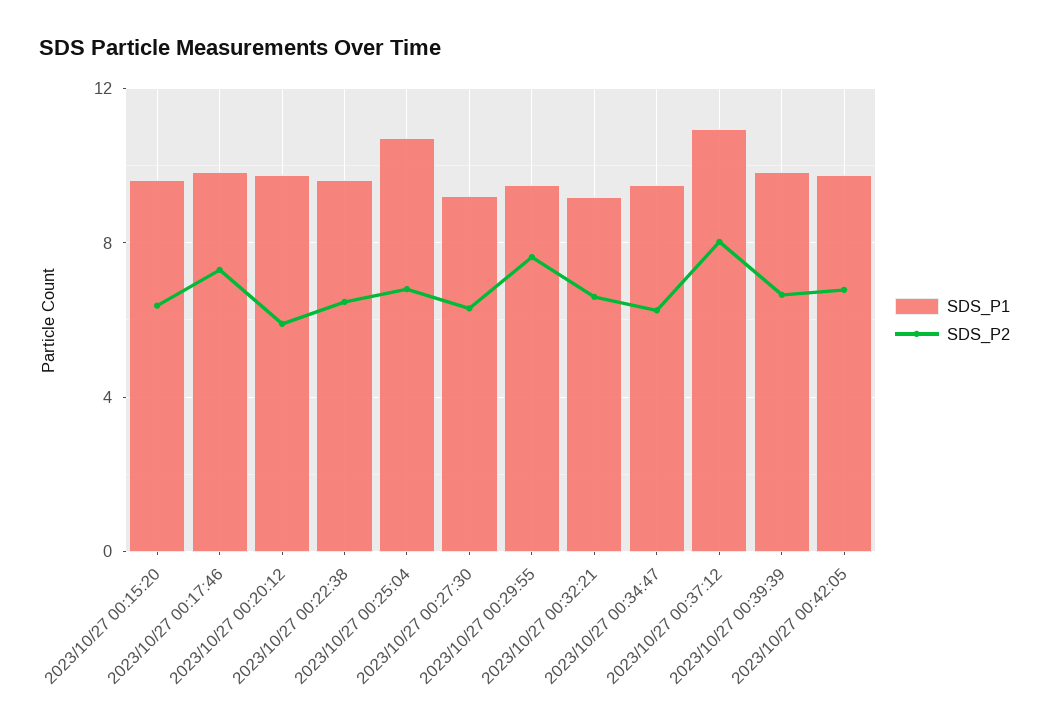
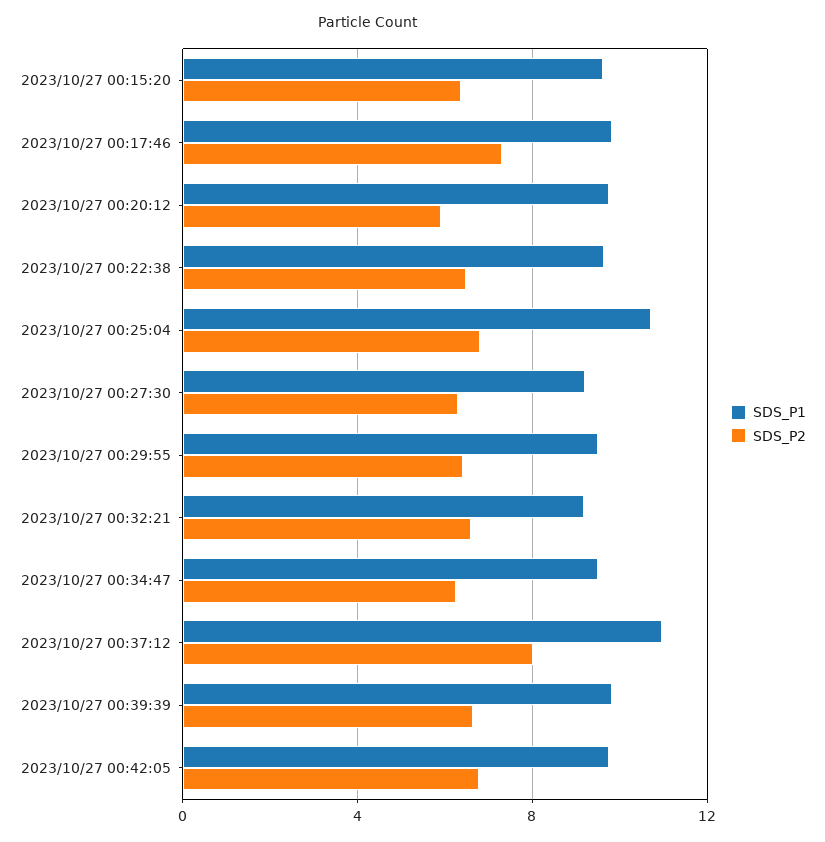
SDS_P2, 2023/10/27 00:29:55: 7.5 -> 6.5

